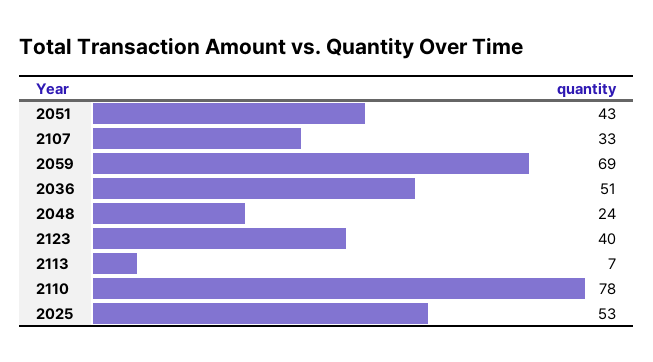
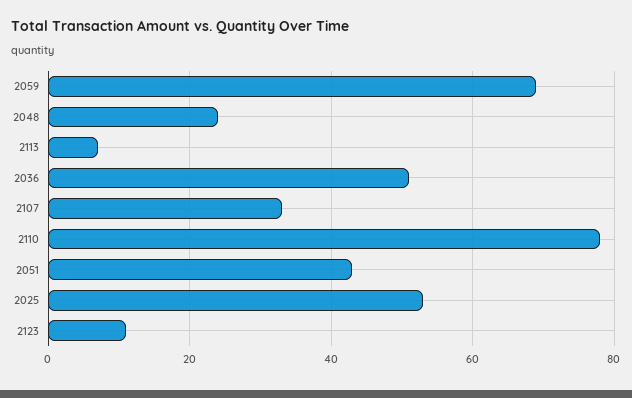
2123: 40 -> 10

